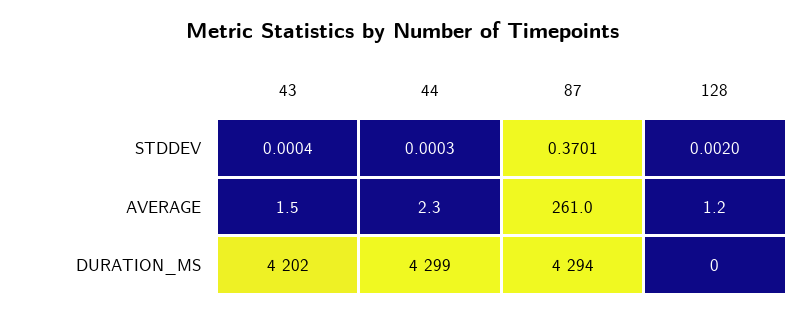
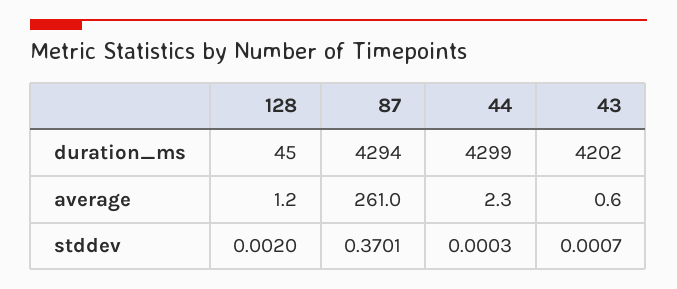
43, STDDEV: 0.0004 -> 0.0007
43, AVERAGE: 1.5 -> 0.6
128, DURATION_MS: 0 -> 45

